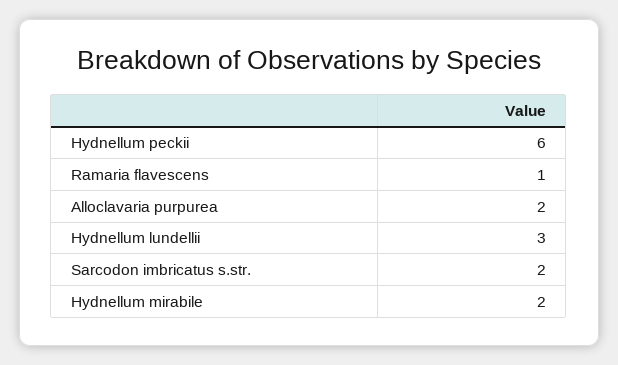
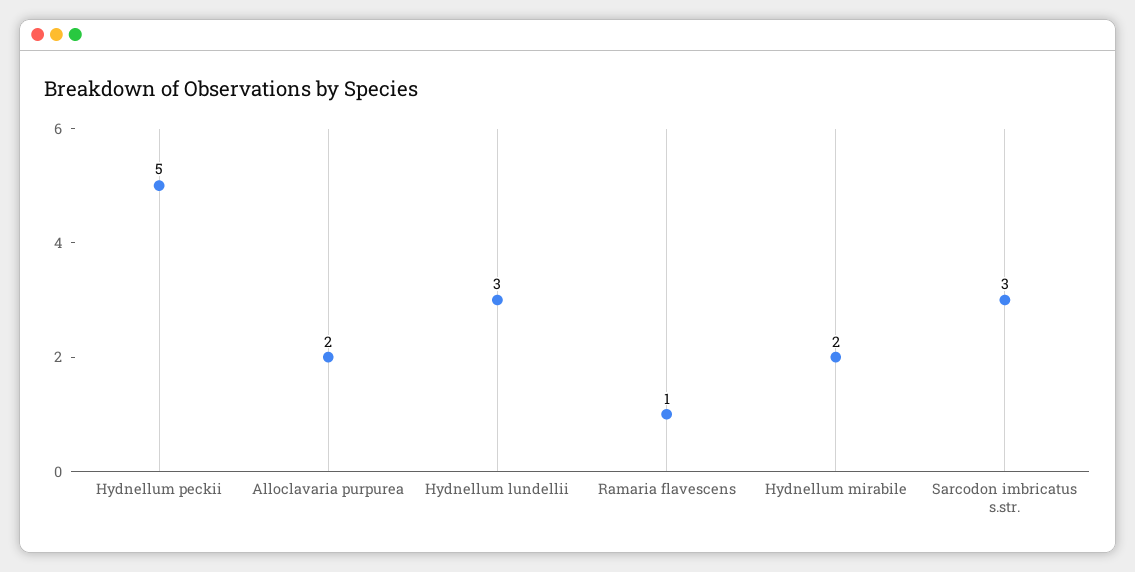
Hydnellum peckii: 6 -> 5
Sarcodon imbricatus s.str.: 2 -> 3

